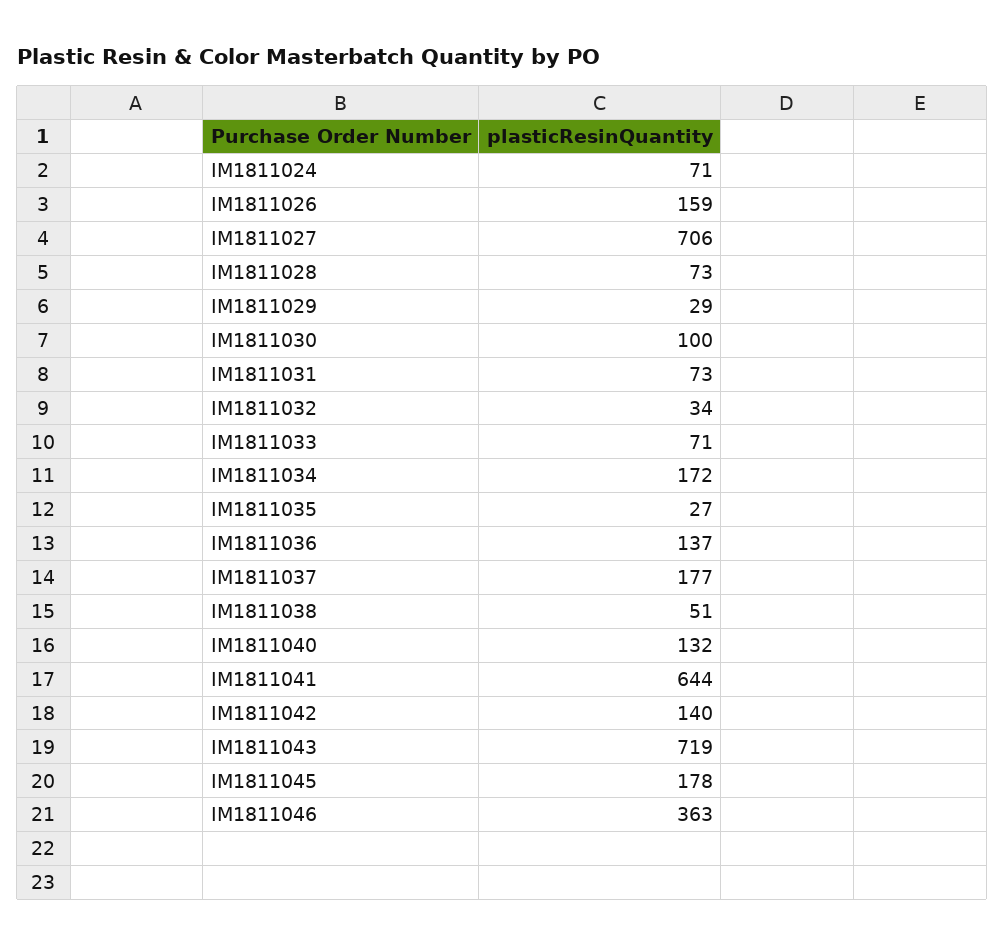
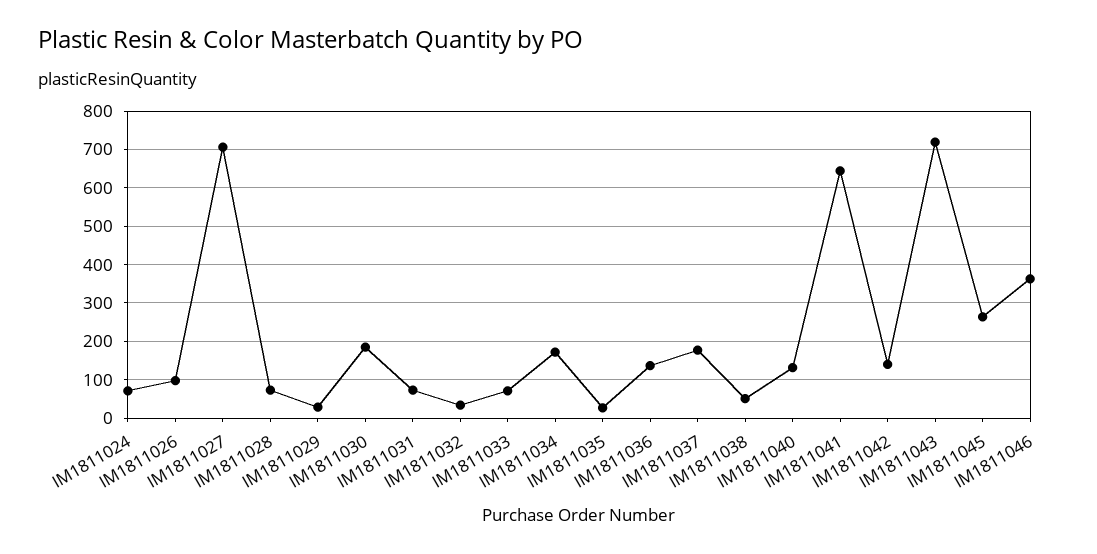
IM1811026: 159 -> 100
IM1811030: 100 -> 180
IM1811045: 178 -> 260

